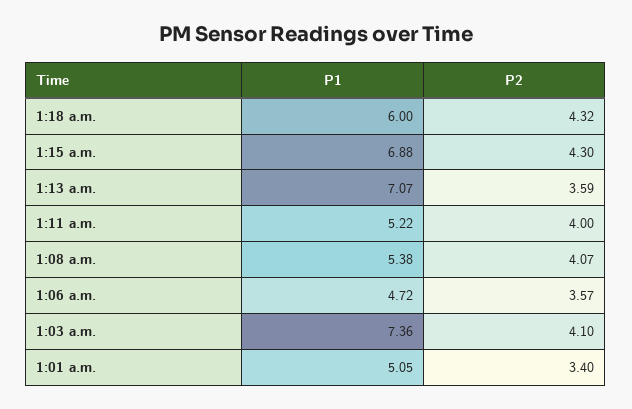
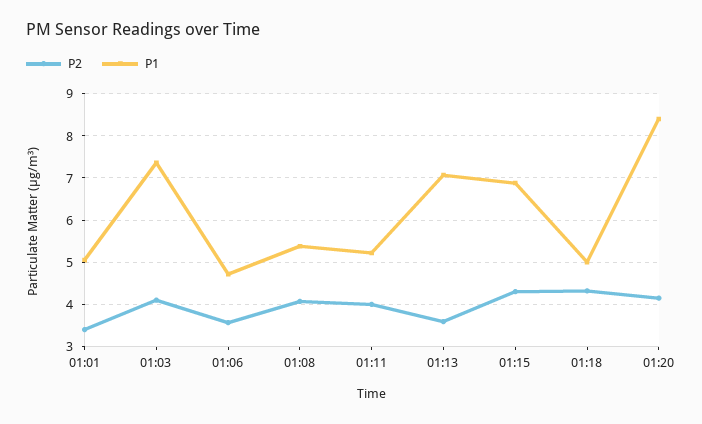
P1, 1:18 a.m.: 6 -> 5
P2, 01:20: none -> 4.2
P1, 01:20: none -> 8.4

